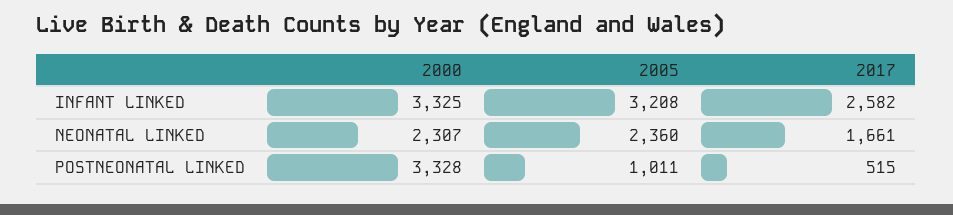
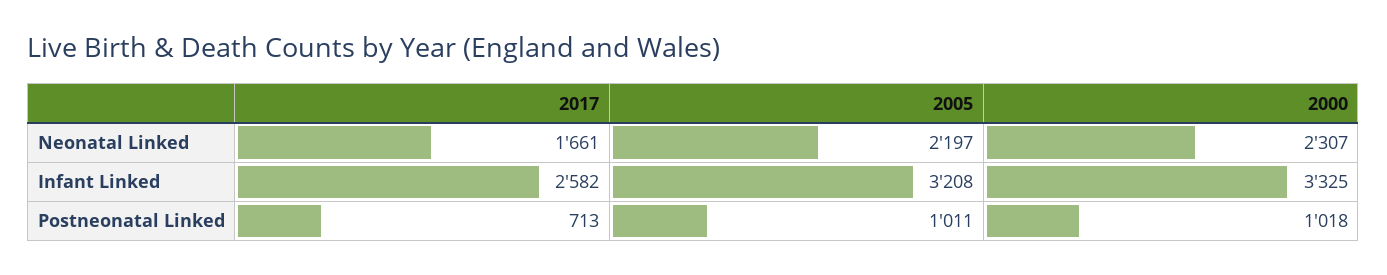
2005, NEONATAL LINKED: 2360 -> 2197
2000, POSTNEONATAL LINKED: 3328 -> 1018
2017, POSTNEONATAL LINKED: 515 -> 713

